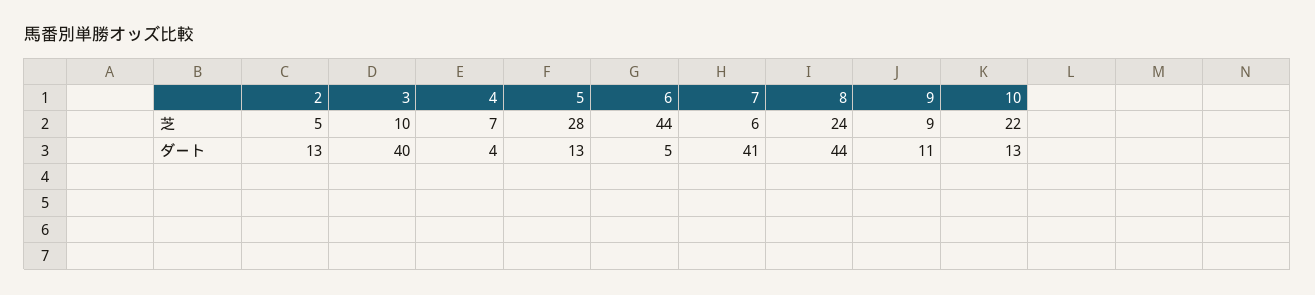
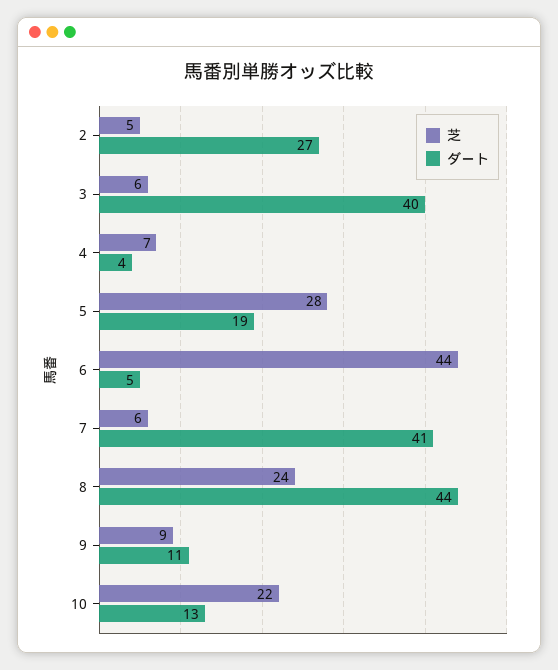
芝, 3: 10 -> 6
ダート, 2: 13 -> 27
ダート, 5: 13 -> 19

